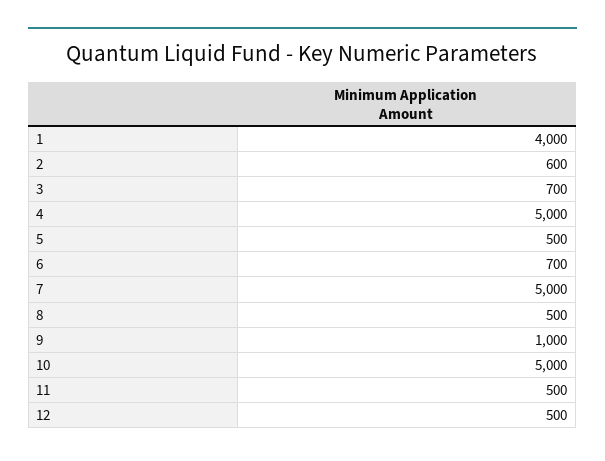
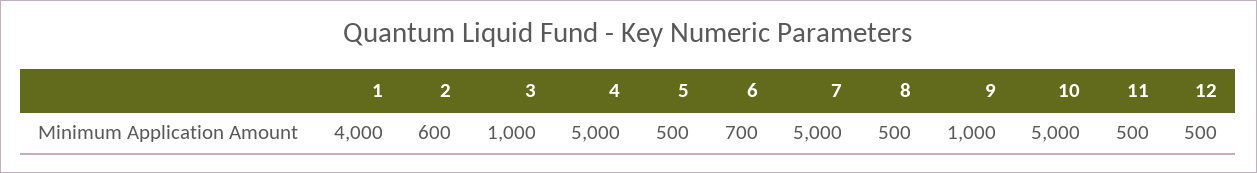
3: 700 -> 1000

